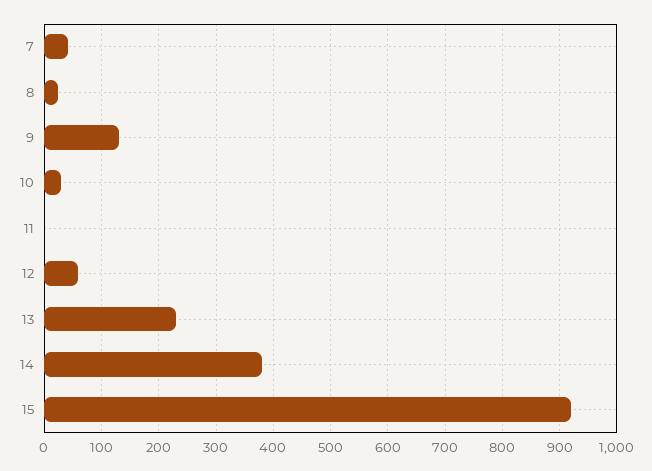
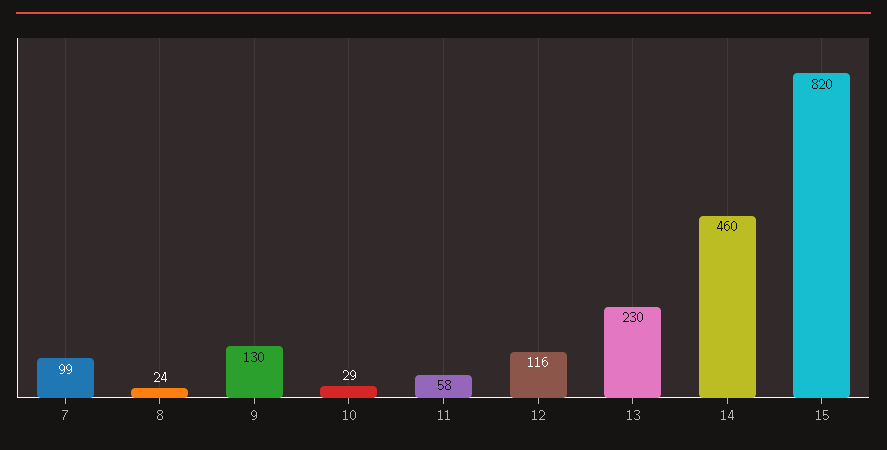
7: 40 -> 99
11: 0 -> 58
12: 60 -> 116
14: 380 -> 460
15: 920 -> 820

